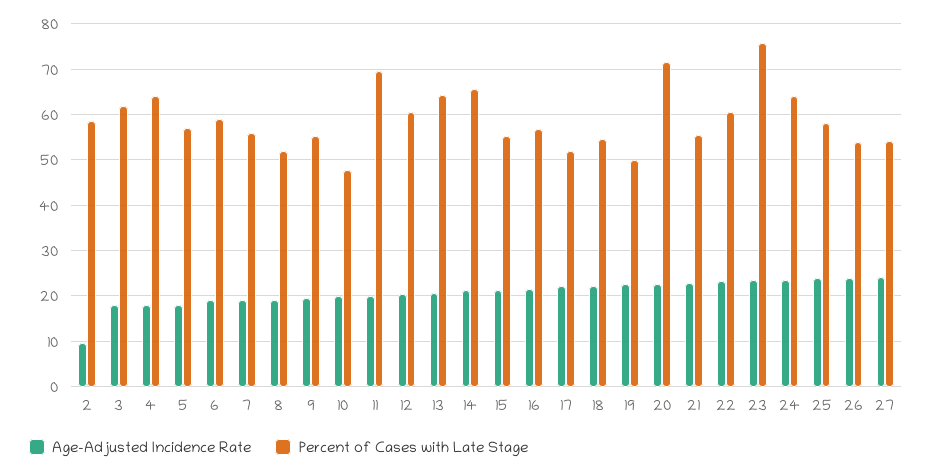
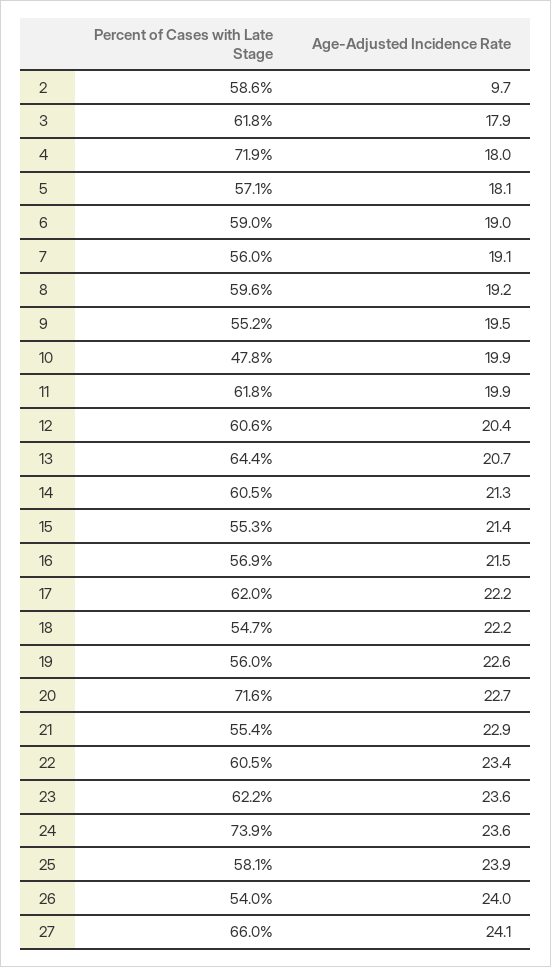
Percent of Cases with Late Stage, 4: 64 -> 71.9
Percent of Cases with Late Stage, 8: 52 -> 59.6
Percent of Cases with Late Stage, 11: 70 -> 61.8
Percent of Cases with Late Stage, 14: 66 -> 60.5
Percent of Cases with Late Stage, 17: 52 -> 62
Percent of Cases with Late Stage, 19: 50 -> 56
Percent of Cases with Late Stage, 23: 76 -> 62.2
Percent of Cases with Late Stage, 24: 64 -> 73.9
Percent of Cases with Late Stage, 27: 54 -> 66

